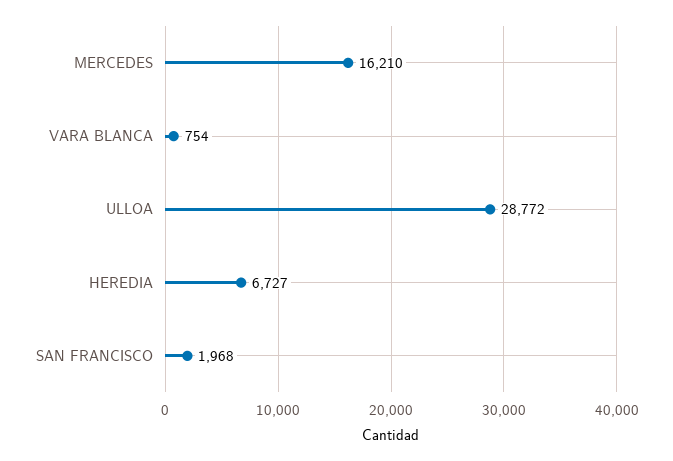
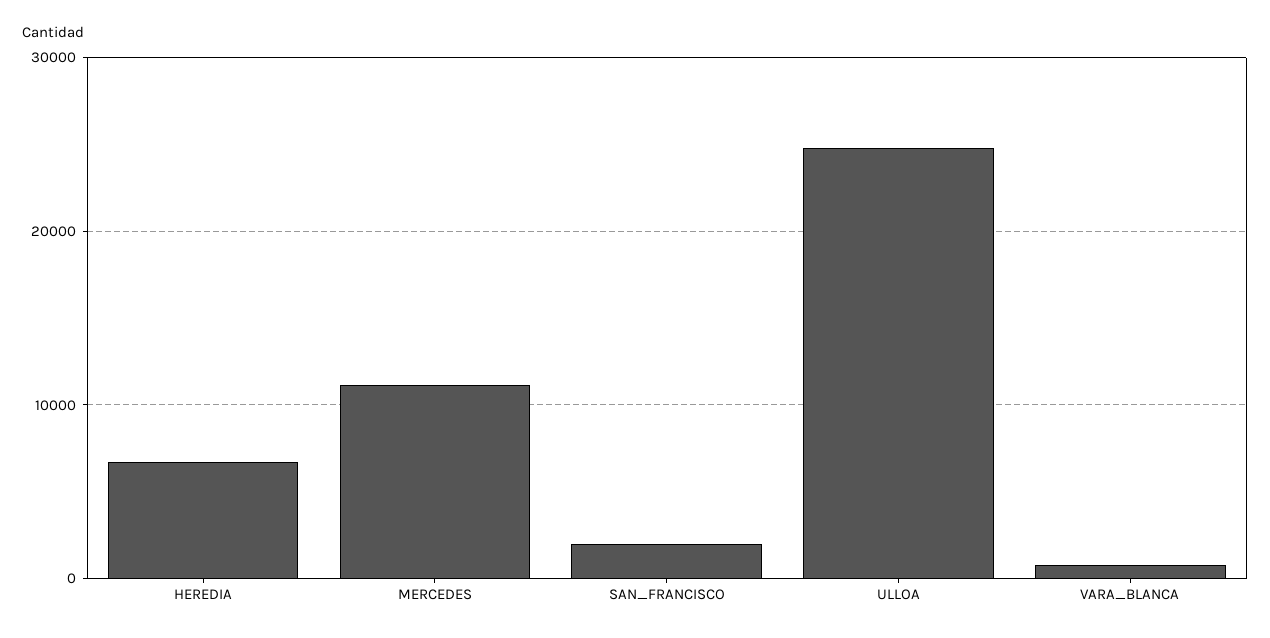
MERCEDES: 16210 -> 11000
ULLOA: 28772 -> 25000

